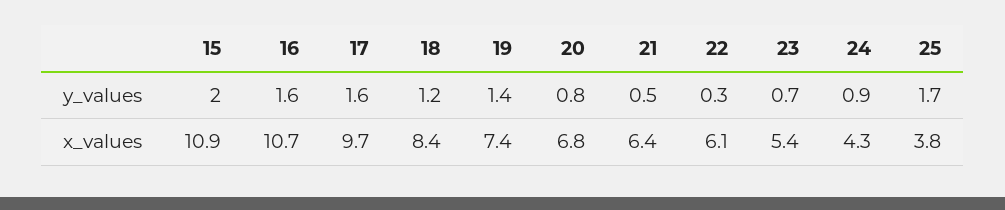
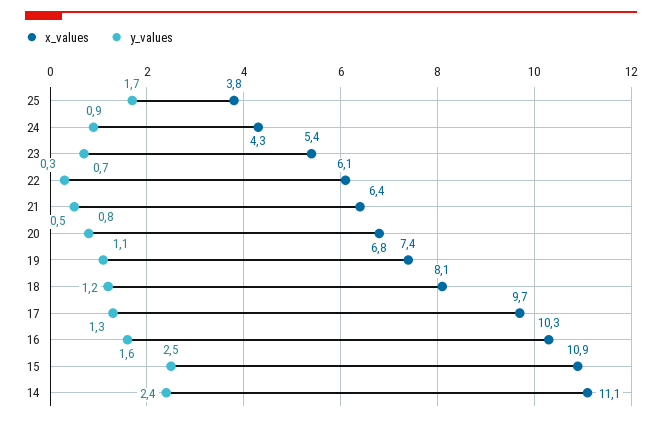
y_values, 15: 2 -> 2.5
y_values, 17: 1.6 -> 1.3
y_values, 19: 1.4 -> 1.1
x_values, 16: 10.7 -> 10.3
x_values, 18: 8.4 -> 8.1
x_values, 14: none -> 11.1
y_values, 14: none -> 2.4

